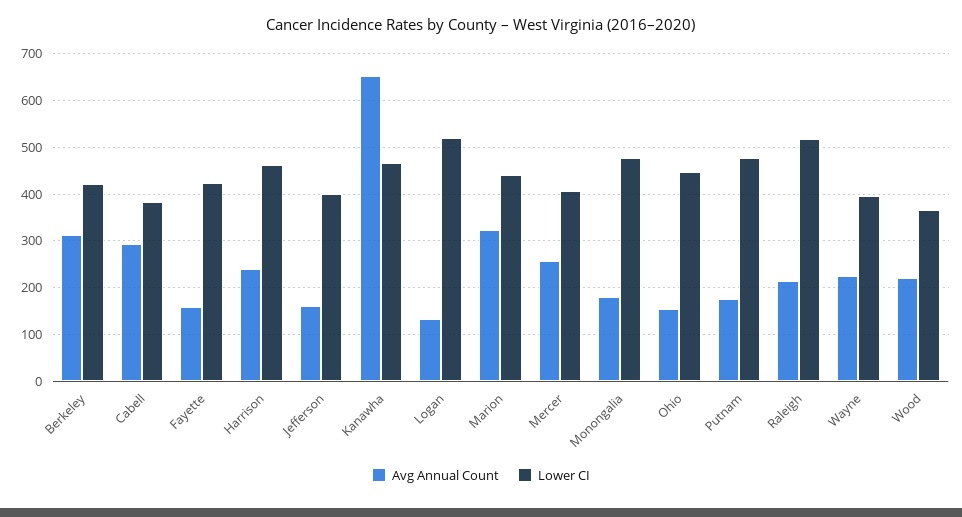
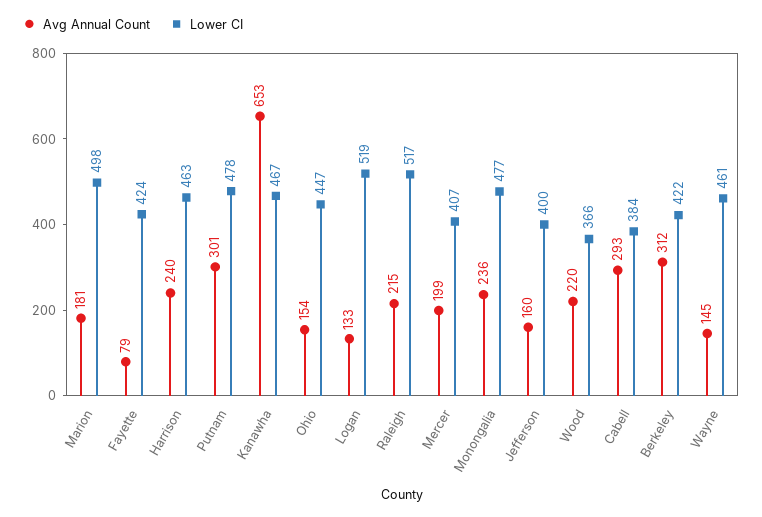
Avg Annual Count, Fayette: 160 -> 79
Avg Annual Count, Marion: 320 -> 181
Lower CI, Marion: 440 -> 498
Avg Annual Count, Mercer: 260 -> 199
Avg Annual Count, Monongalia: 180 -> 236
Avg Annual Count, Putnam: 180 -> 301
Avg Annual Count, Wayne: 220 -> 145
Lower CI, Wayne: 400 -> 461

